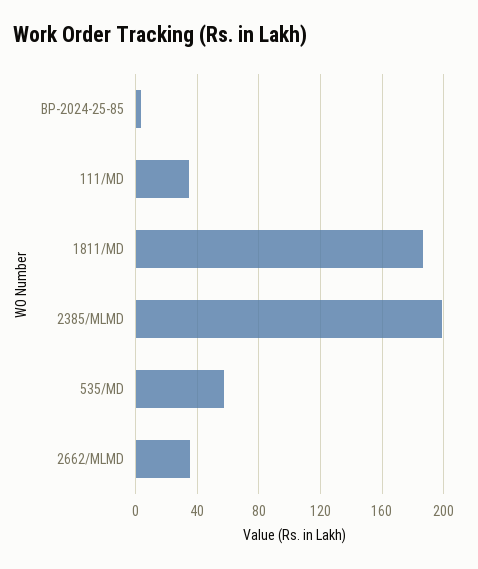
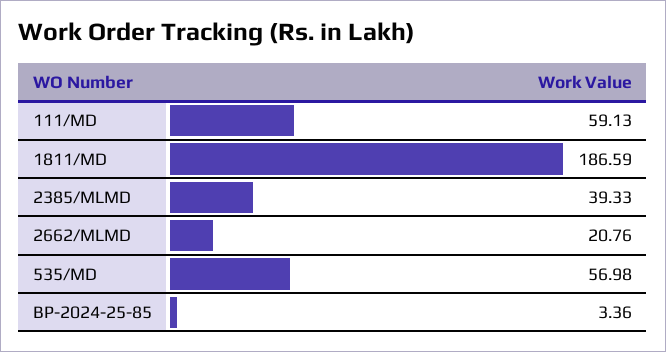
111/MD: 35 -> 59.13
2385/MLMD: 200 -> 39.33
2662/MLMD: 35 -> 20.76

